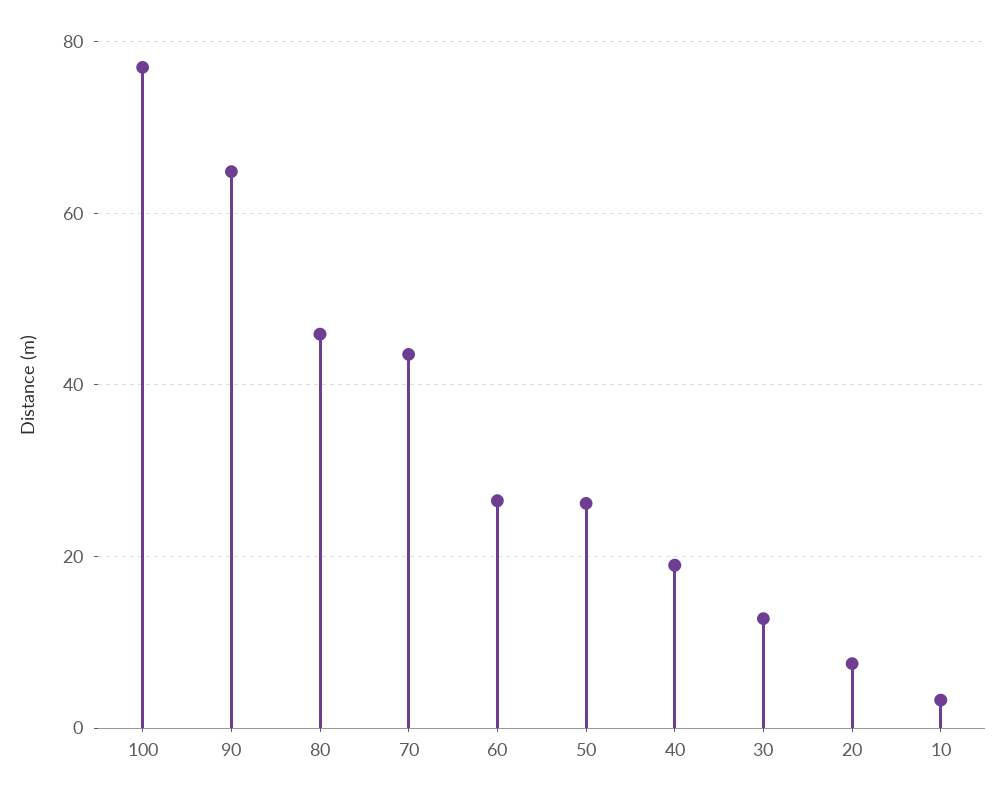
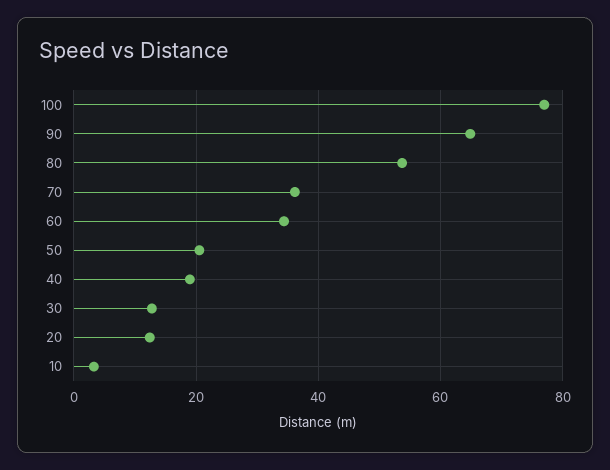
80: 46 -> 54
70: 44 -> 36
60: 26 -> 34
50: 26 -> 20
20: 8 -> 12

